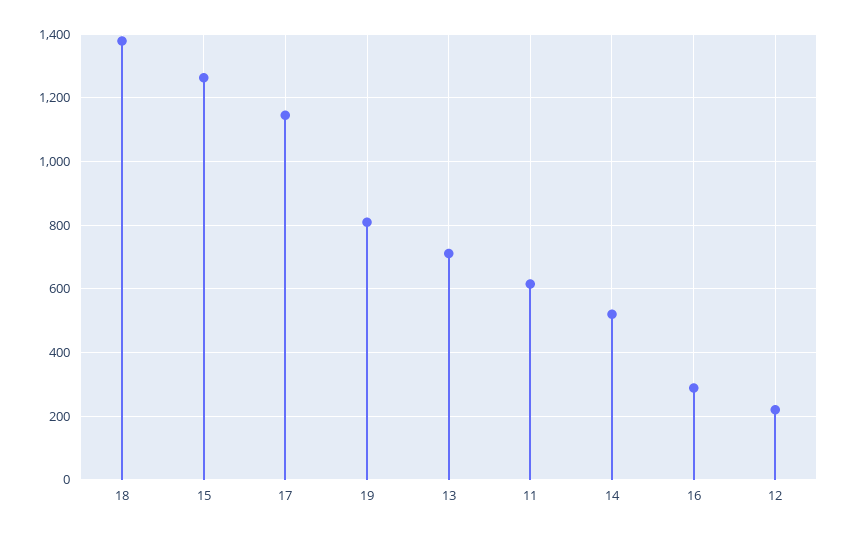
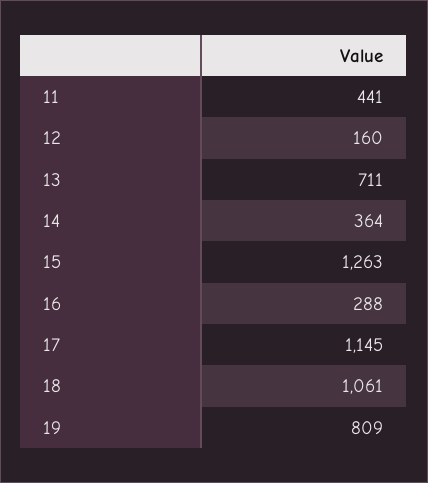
18: 1380 -> 1061
11: 620 -> 441
14: 520 -> 364
12: 220 -> 160

